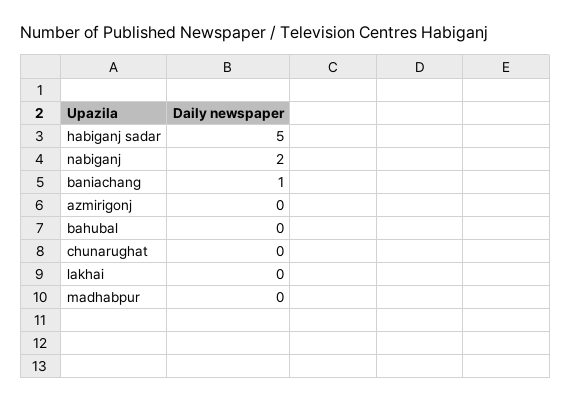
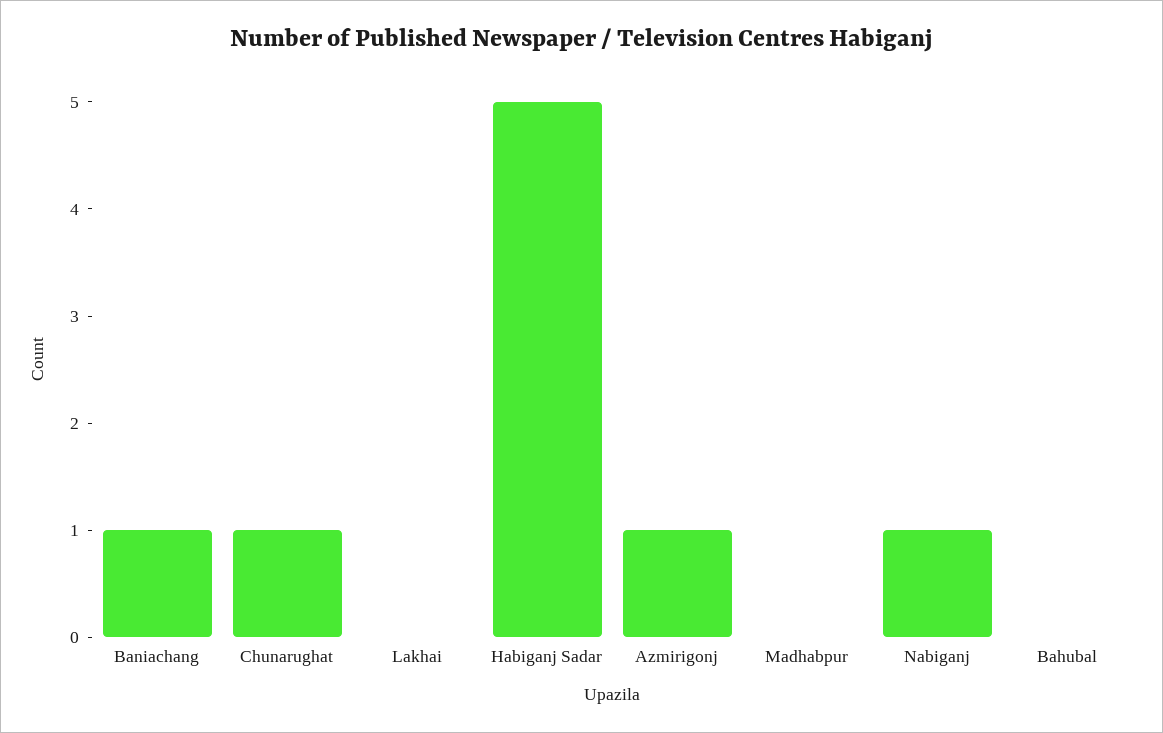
nabiganj: 2 -> 1
azmirigonj: 0 -> 1
chunarughat: 0 -> 1

